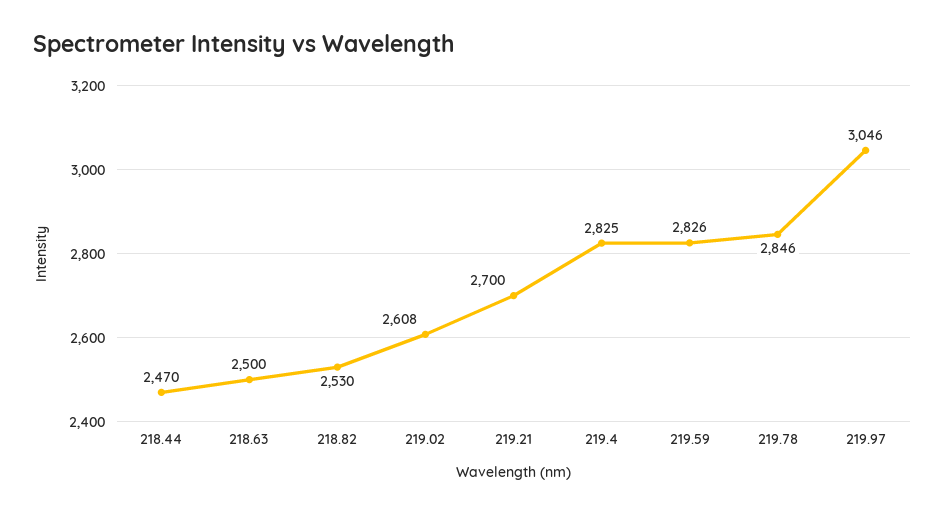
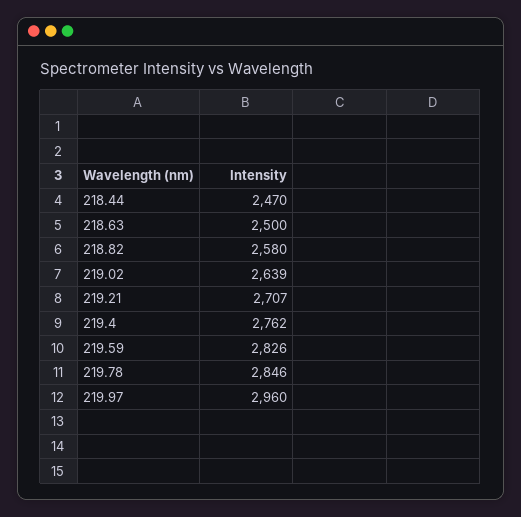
218.82: 2530 -> 2580
219.02: 2608 -> 2639
219.21: 2700 -> 2707
219.4: 2825 -> 2762
219.97: 3046 -> 2960

